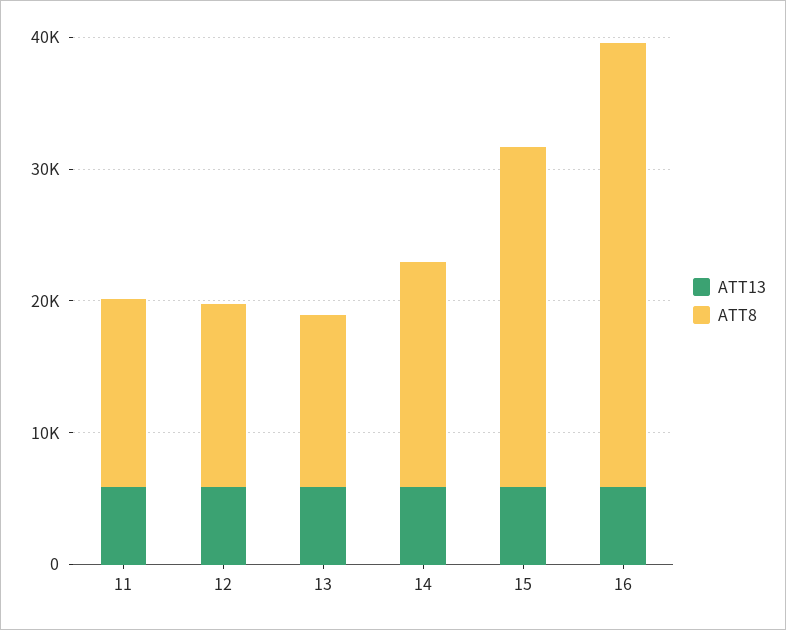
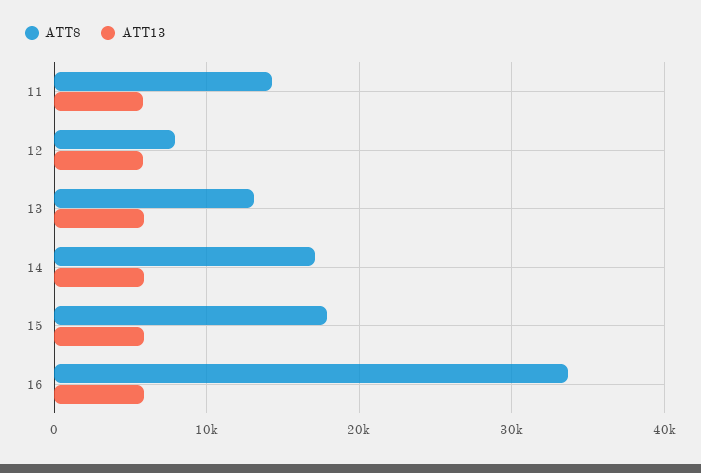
ATT8, 12: 14000 -> 8000
ATT8, 15: 26000 -> 18000

